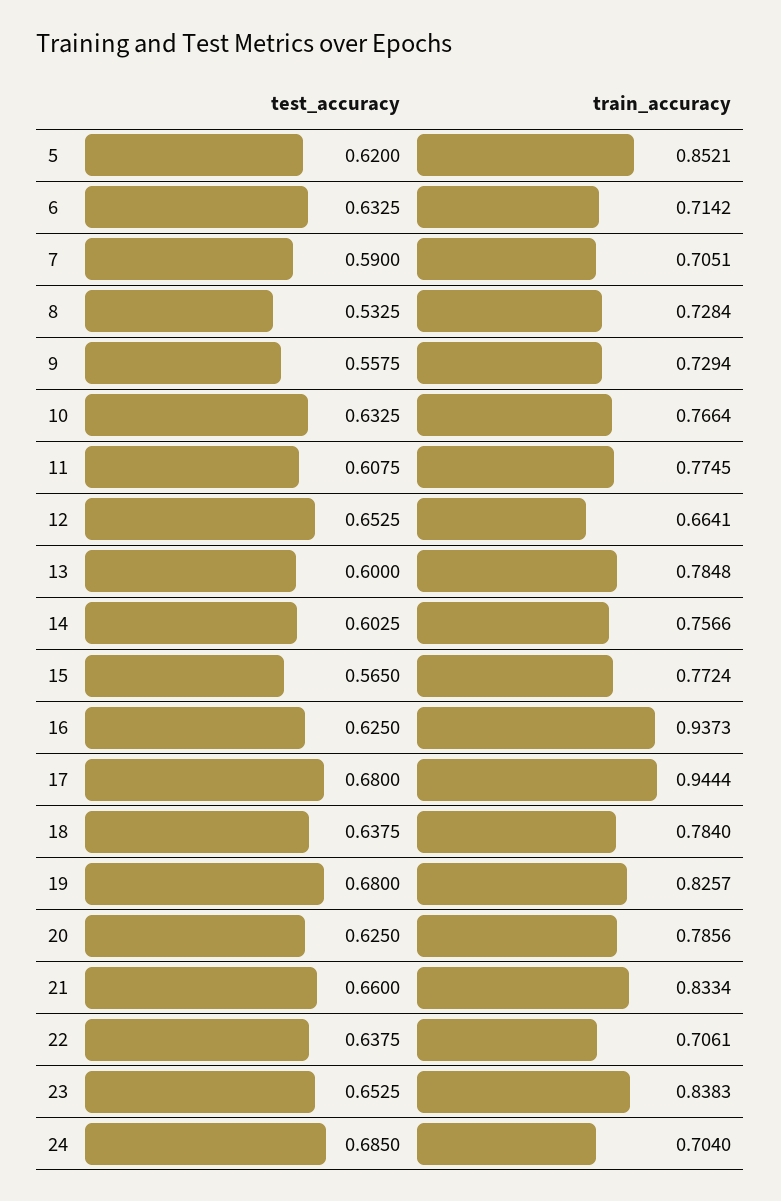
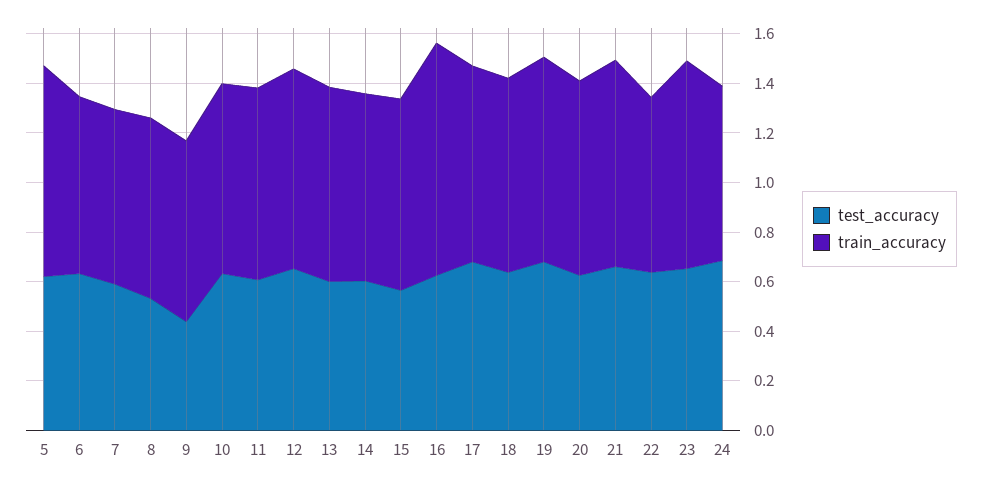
test_accuracy, 9: 0.5575 -> 0.45
train_accuracy, 12: 0.6641 -> 0.8
train_accuracy, 17: 0.9444 -> 0.8

